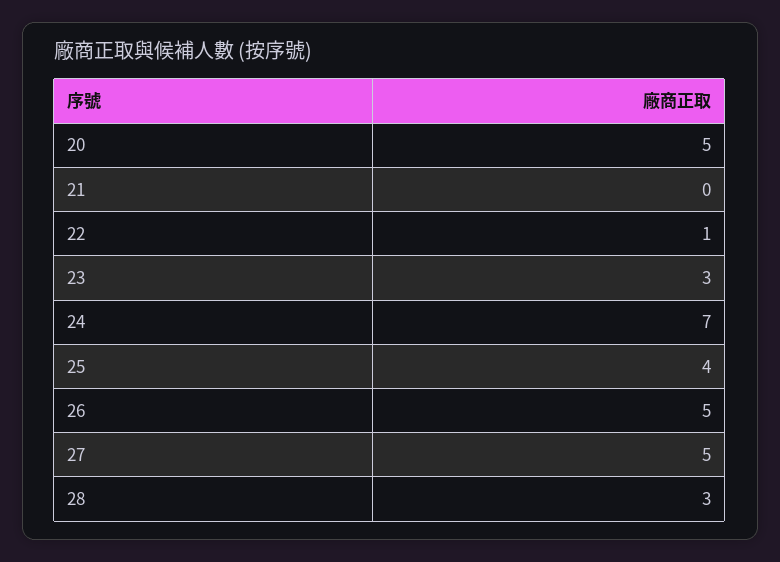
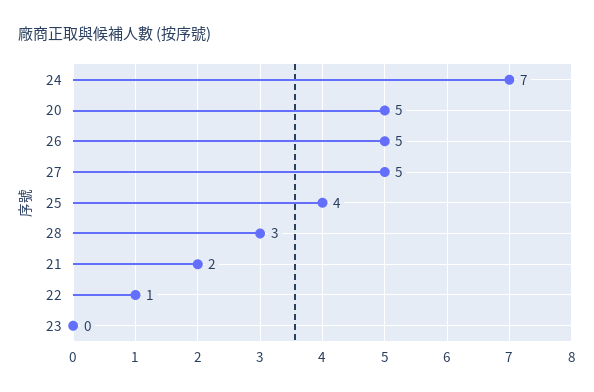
21: 0 -> 2
23: 3 -> 0

